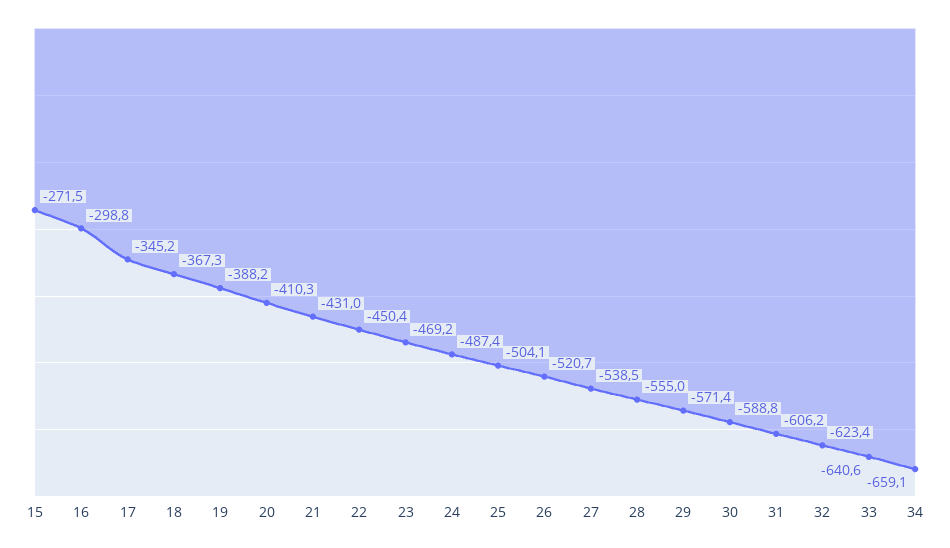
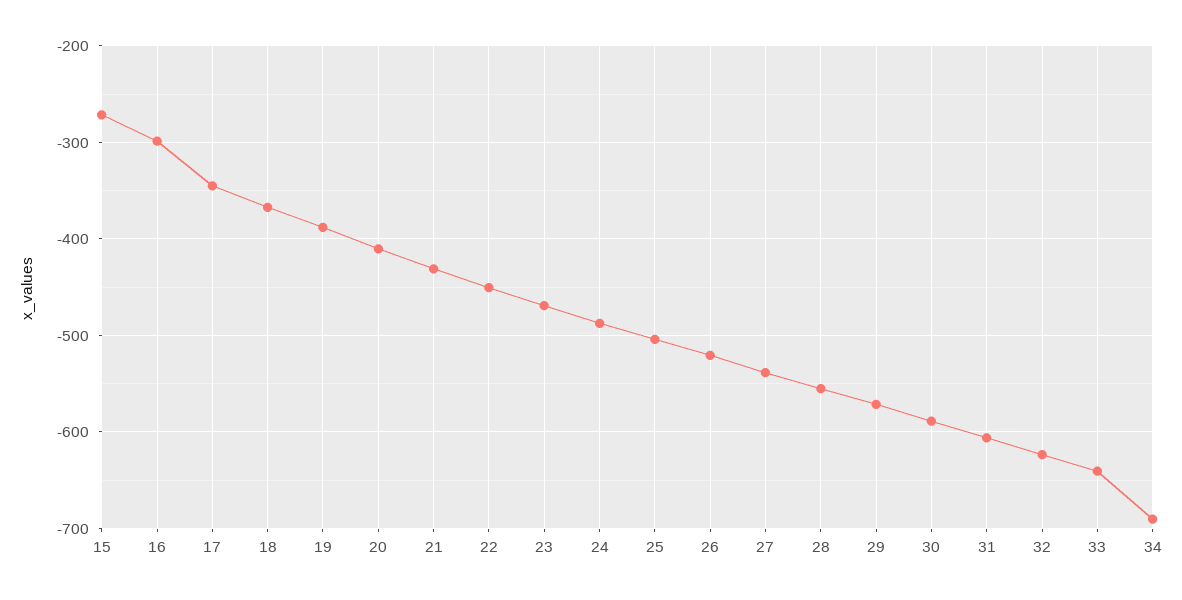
34: -659.1 -> -690

